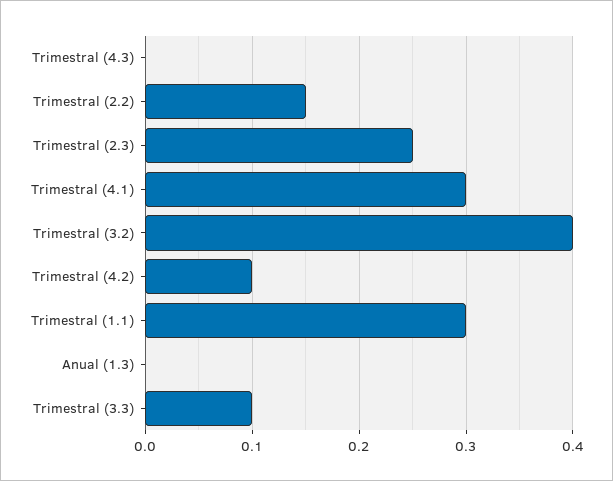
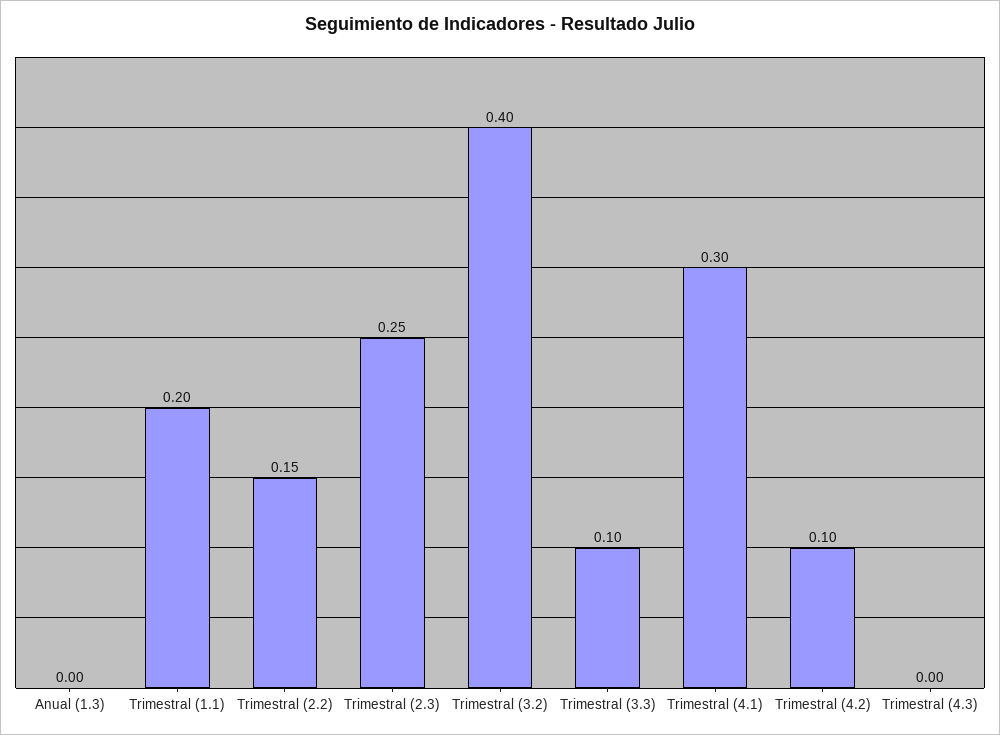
Trimestral (1.1): 0.3 -> 0.2

